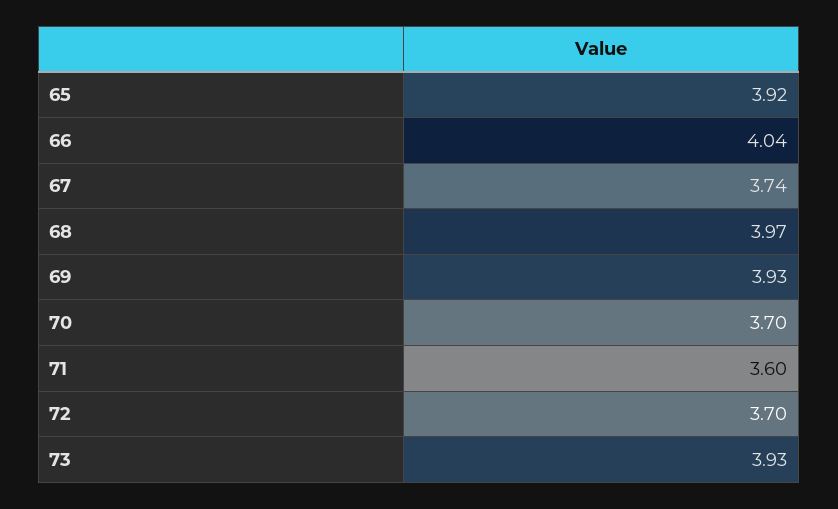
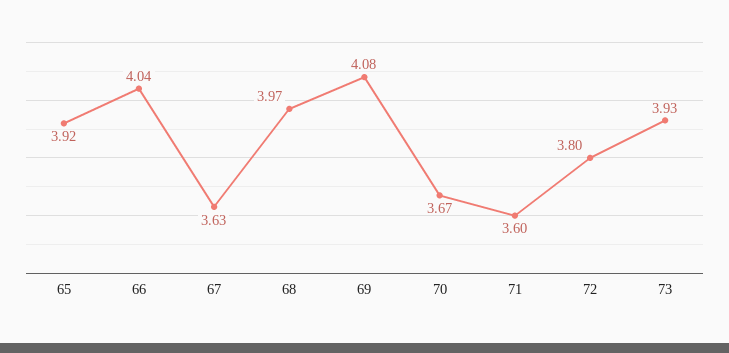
67: 3.74 -> 3.63
69: 3.93 -> 4.08
70: 3.7 -> 3.67
72: 3.7 -> 3.8

